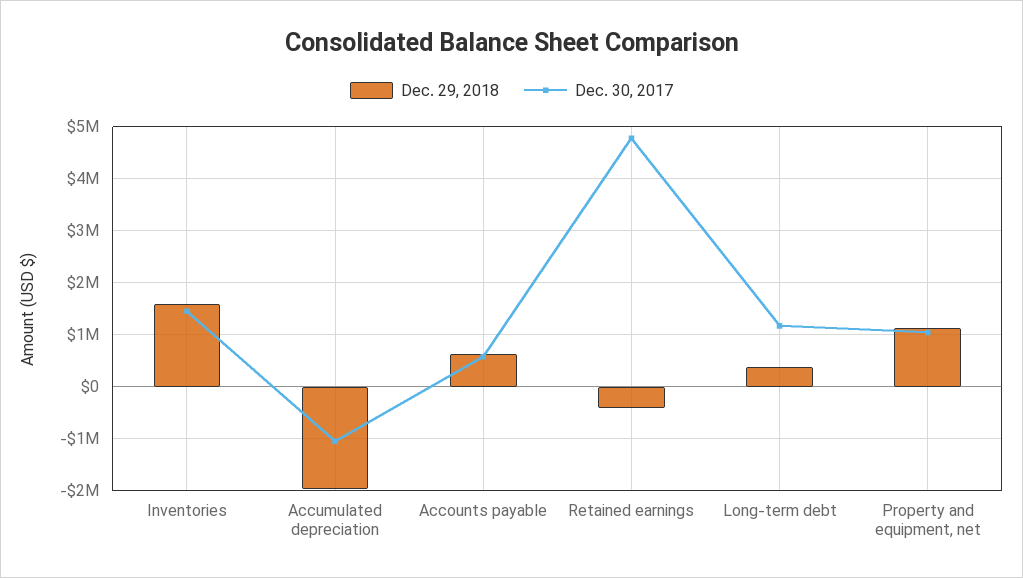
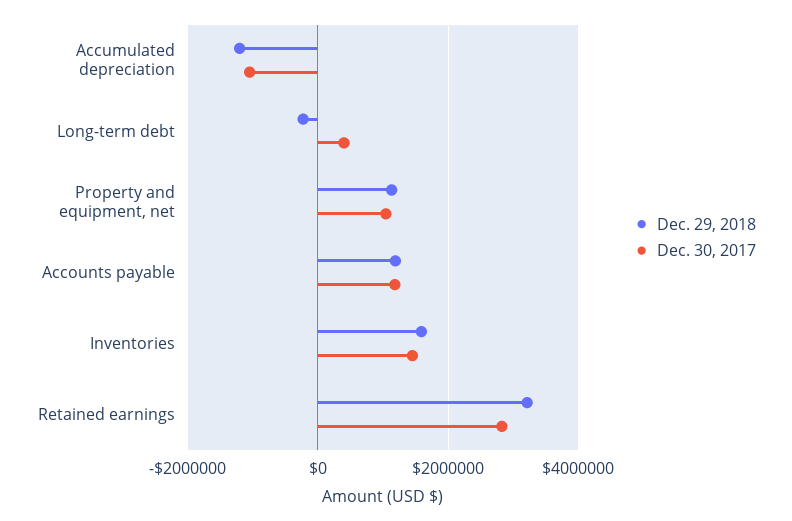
Dec. 29, 2018, Accumulated depreciation: -2000000 -> -1200000
Dec. 29, 2018, Accounts payable: 600000 -> 1200000
Dec. 30, 2017, Accounts payable: 600000 -> 1200000
Dec. 29, 2018, Retained earnings: -400000 -> 3200000
Dec. 30, 2017, Retained earnings: 4800000 -> 2800000
Dec. 29, 2018, Long-term debt: 400000 -> -200000
Dec. 30, 2017, Long-term debt: 1200000 -> 400000

